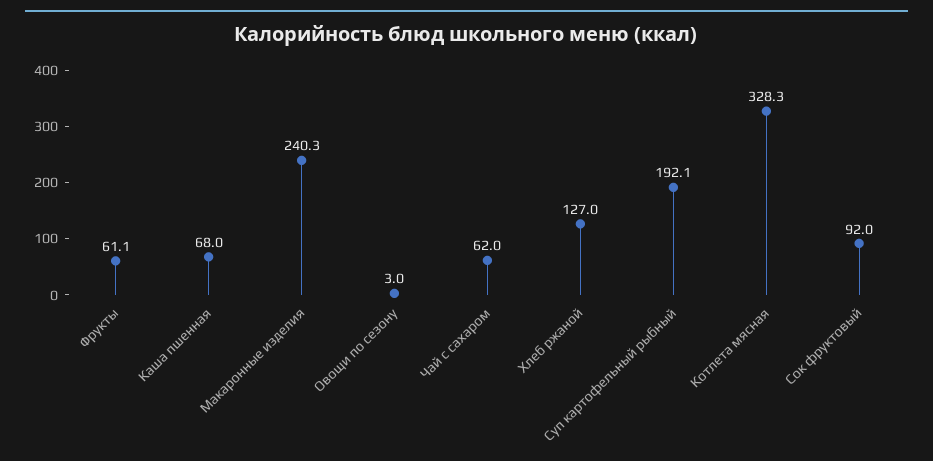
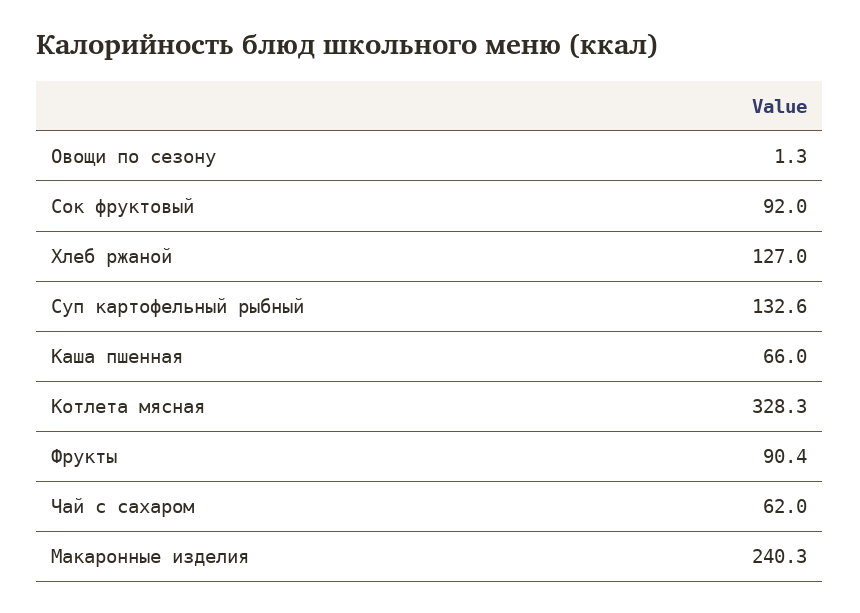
Фрукты: 61.1 -> 90.4
Каша пшенная: 68 -> 66
Овощи по сезону: 3 -> 1.3
Суп картофельный рыбный: 192.1 -> 132.6

